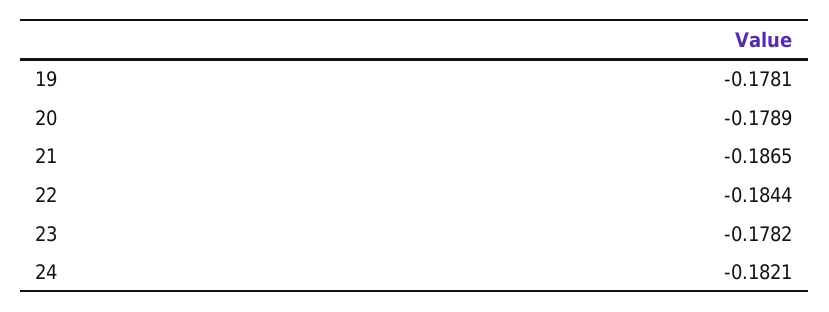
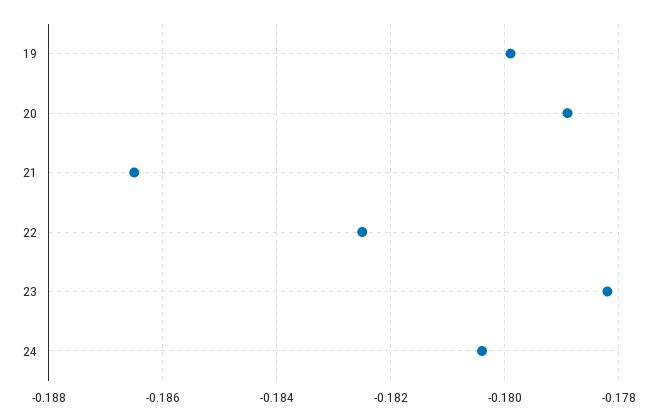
19: -0.1781 -> -0.18
22: -0.1844 -> -0.1825
24: -0.1821 -> -0.1805

